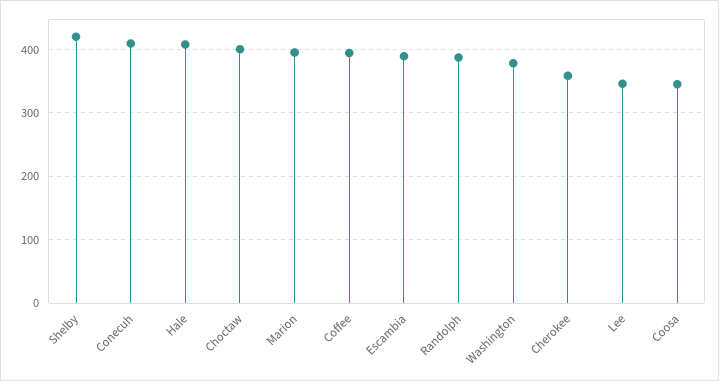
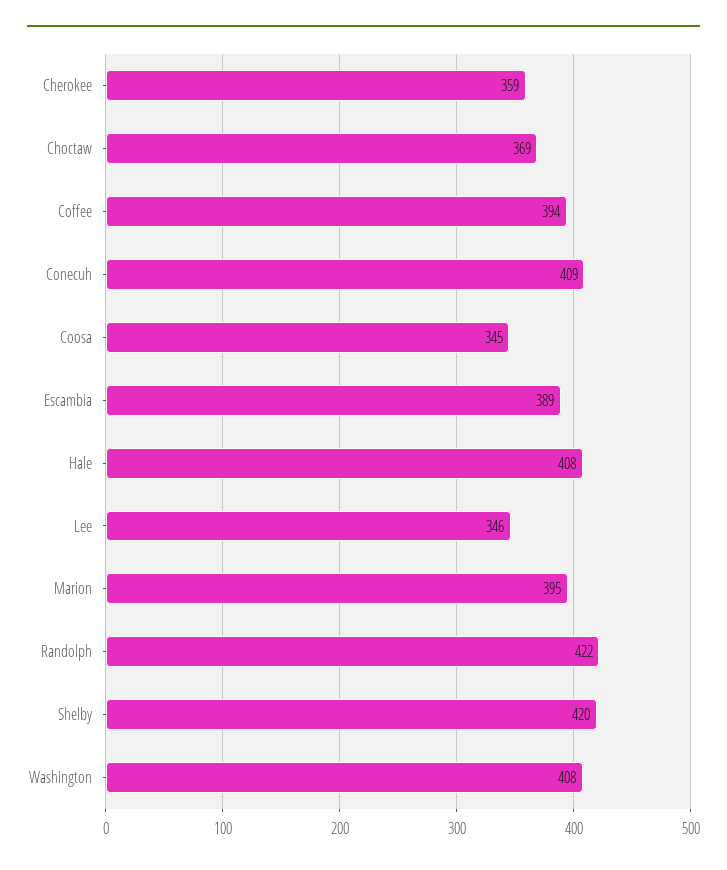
Choctaw: 400 -> 369
Randolph: 390 -> 422
Washington: 380 -> 408

